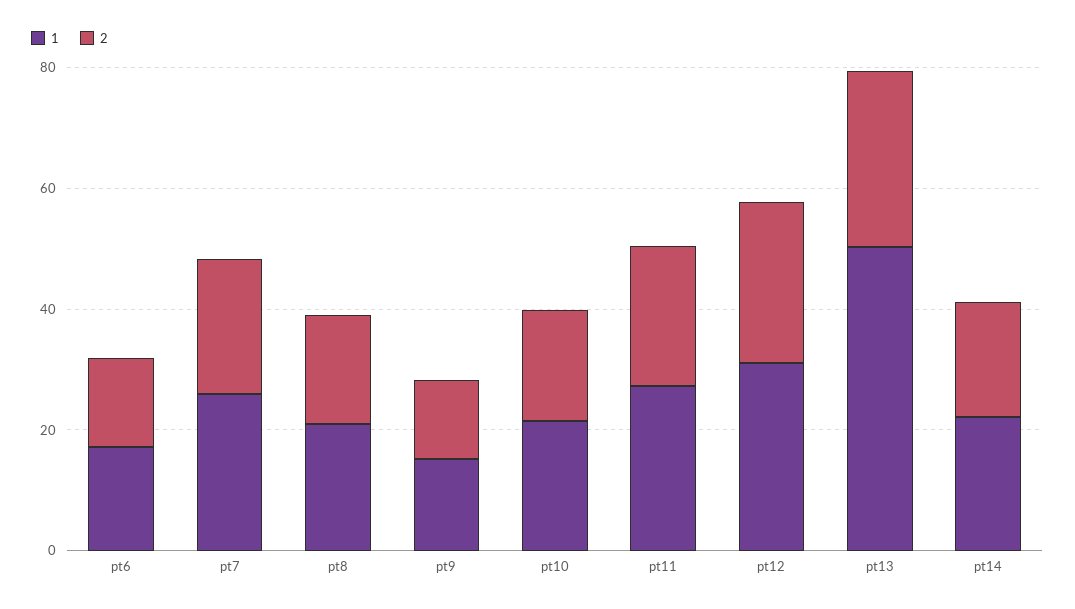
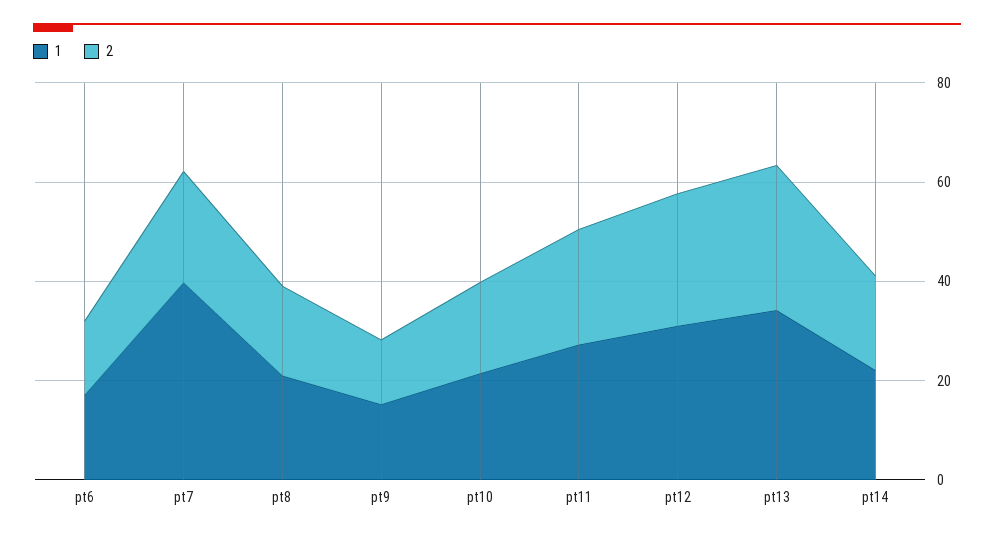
1, pt7: 25 -> 40
1, pt13: 50 -> 35

